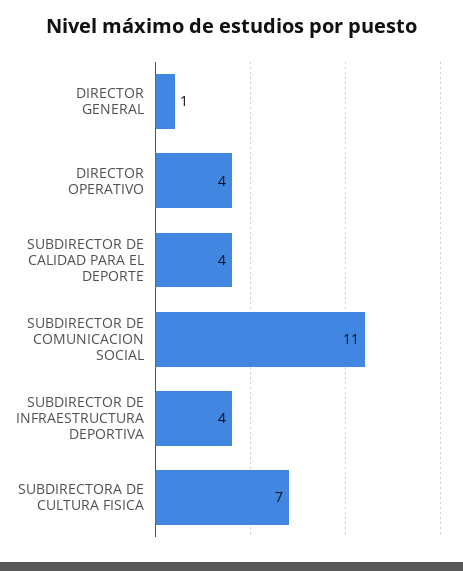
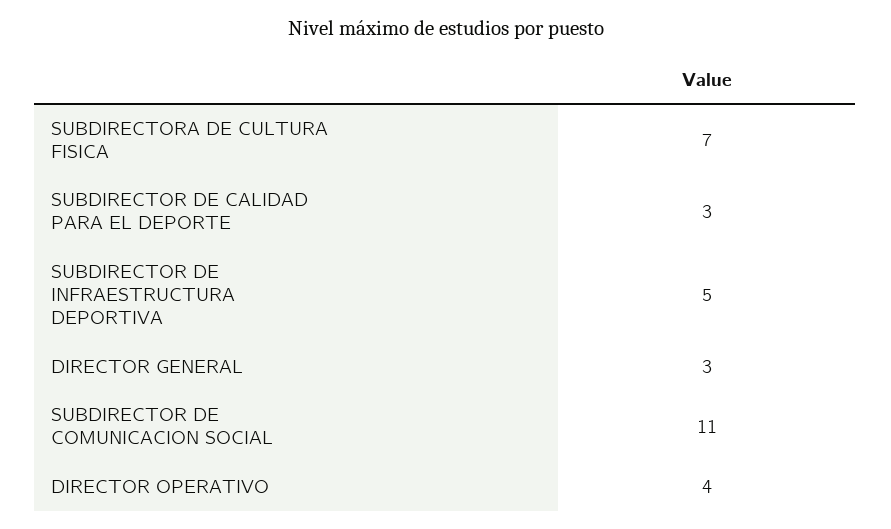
DIRECTOR GENERAL: 1 -> 3
SUBDIRECTOR DE CALIDAD PARA EL DEPORTE: 4 -> 3
SUBDIRECTOR DE INFRAESTRUCTURA DEPORTIVA: 4 -> 5

